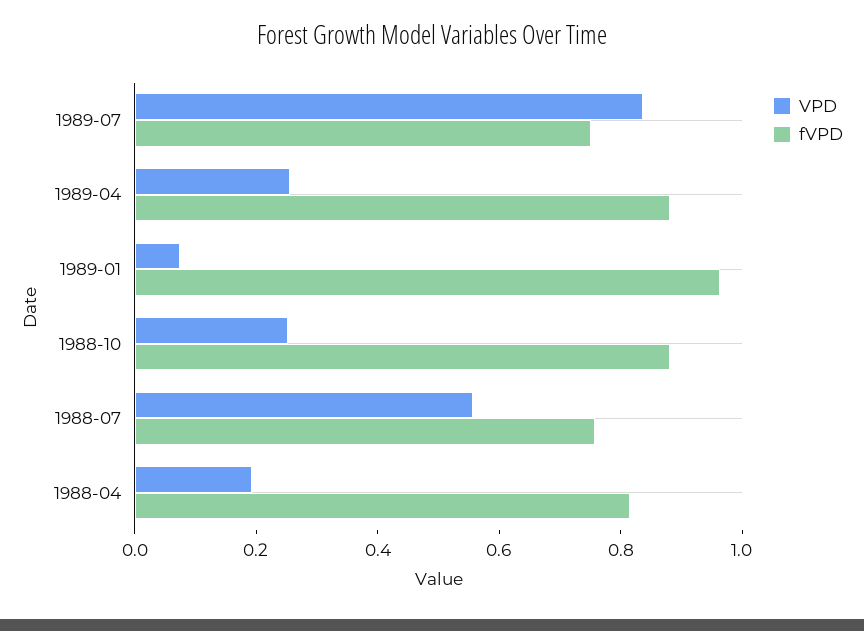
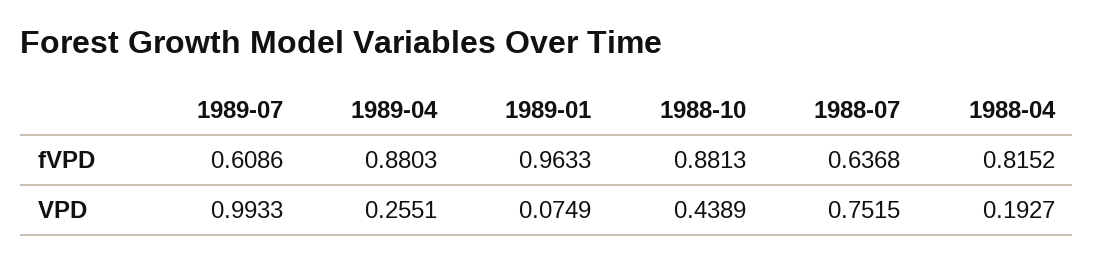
VPD, 1989-07: 0.85 -> 0.9933
fVPD, 1989-07: 0.75 -> 0.6086
VPD, 1988-10: 0.25 -> 0.4389
VPD, 1988-07: 0.55 -> 0.7515
fVPD, 1988-07: 0.75 -> 0.6368

